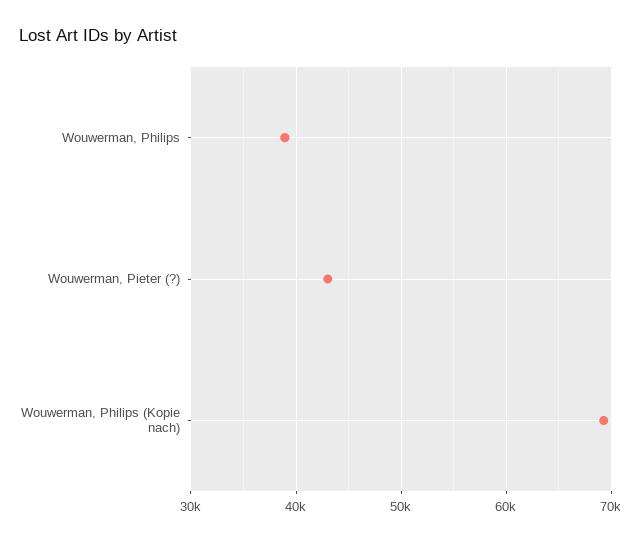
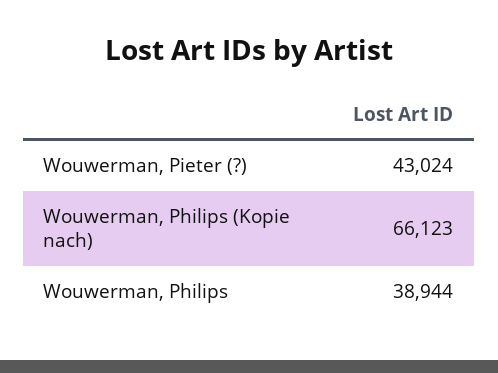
Wouwerman, Philips (Kopie nach): 69000 -> 66123

